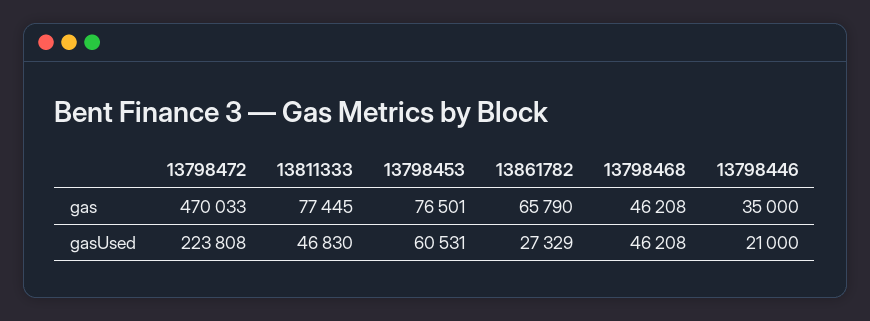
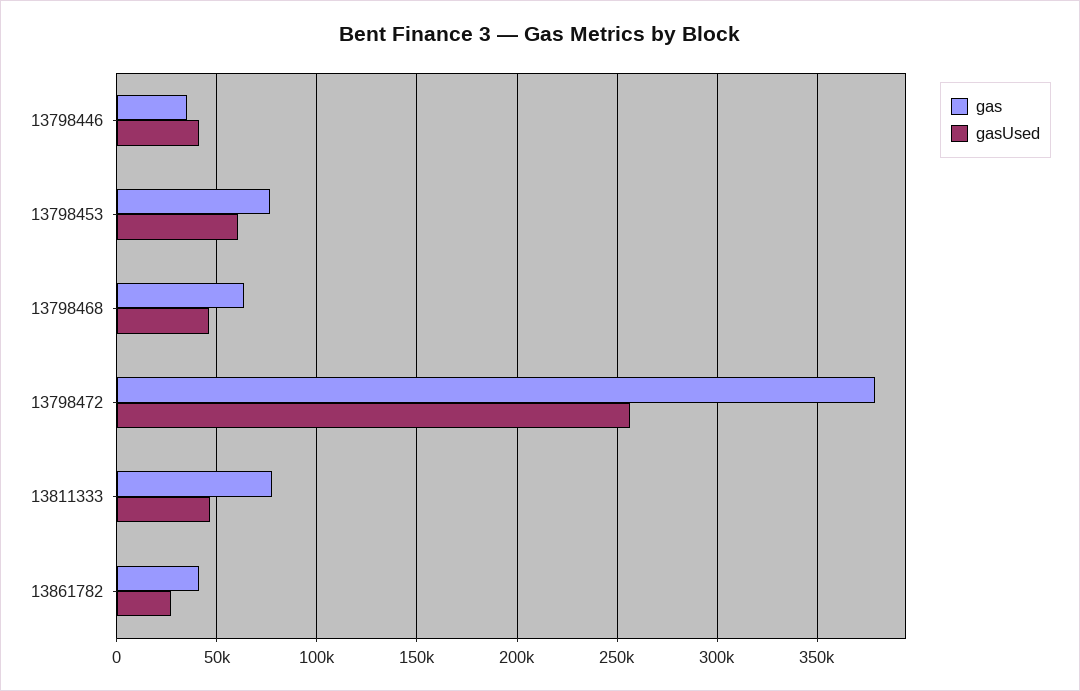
gas, 13798472: 470033 -> 380000
gas, 13861782: 65790 -> 40000
gas, 13798468: 46208 -> 65000
gasUsed, 13798472: 223808 -> 255000
gasUsed, 13798446: 21000 -> 40000

